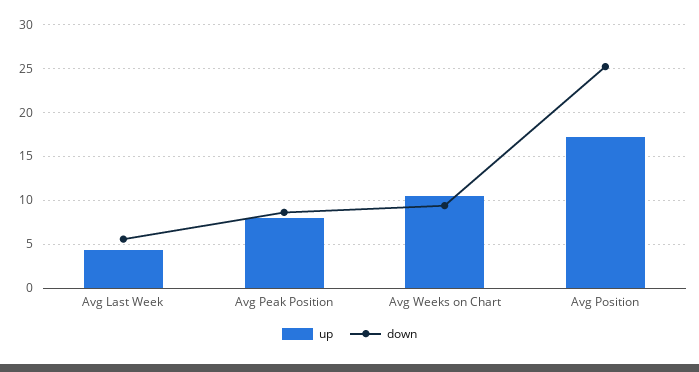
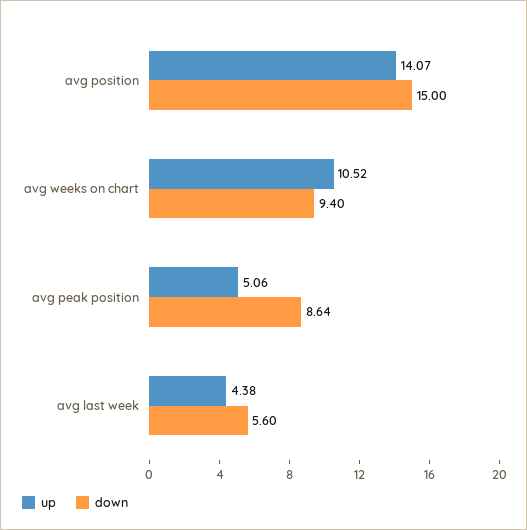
up, Avg Peak Position: 8 -> 5.06
up, Avg Position: 17 -> 14.07
down, Avg Position: 25 -> 15

